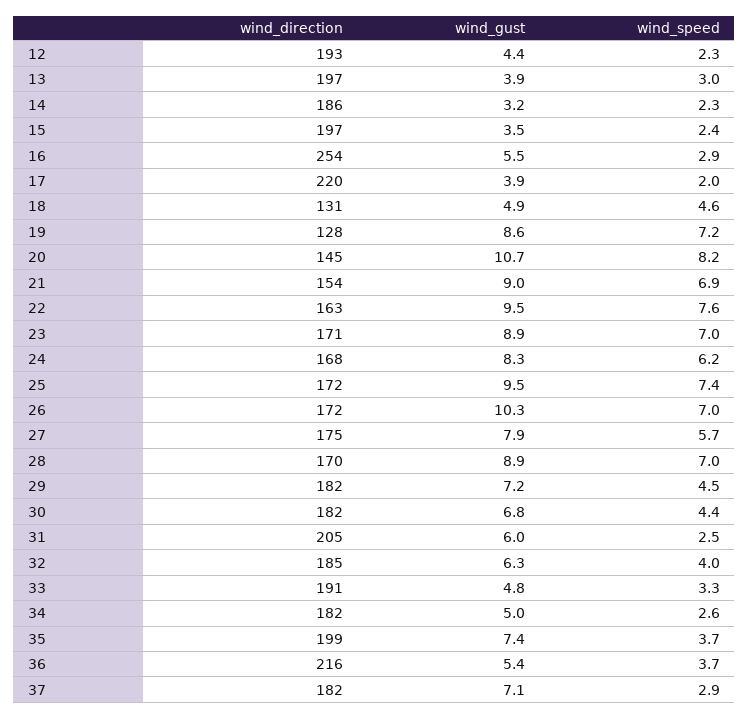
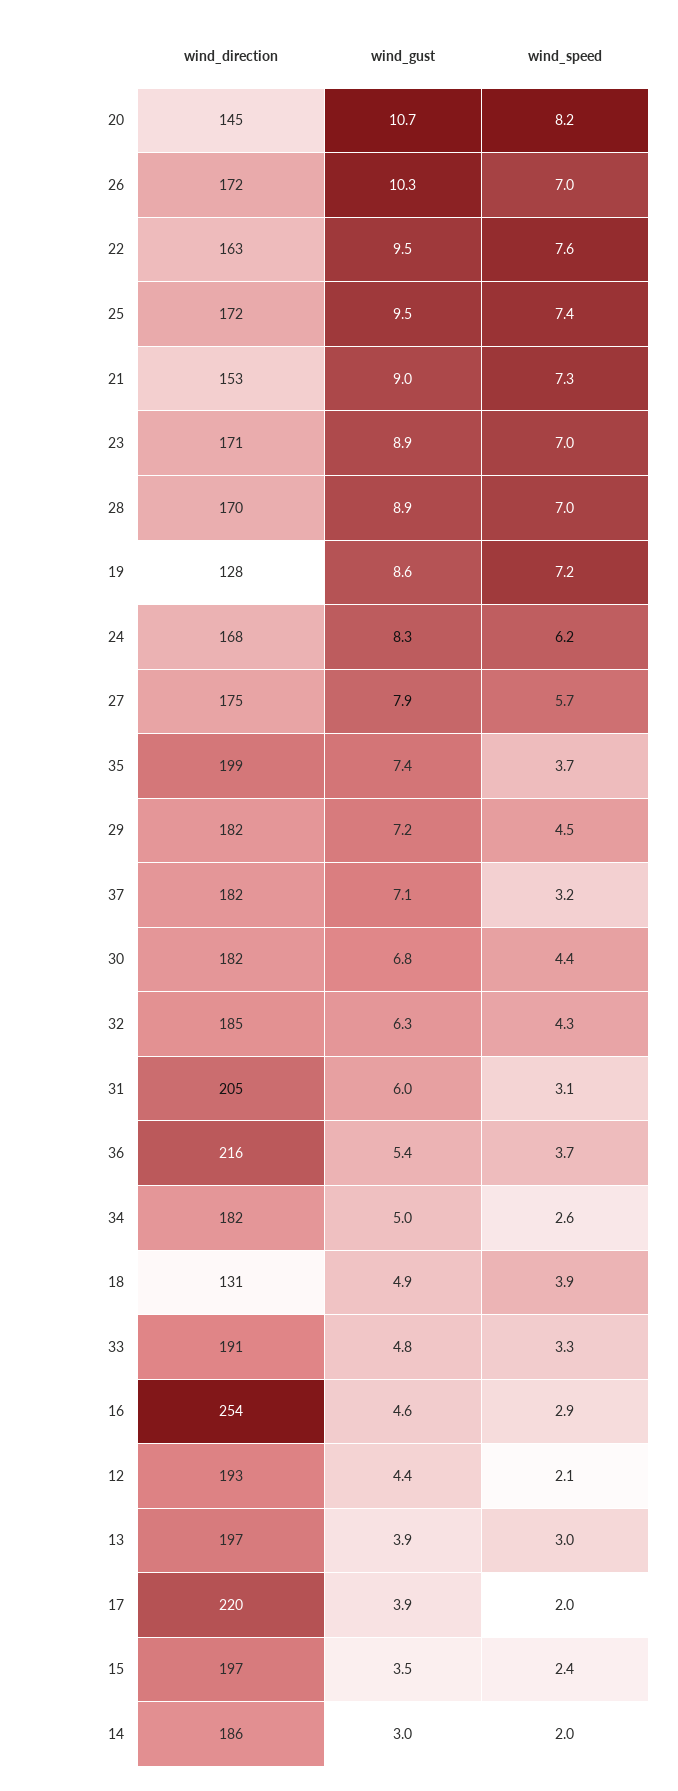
wind_speed, 12: 2.3 -> 2.1
wind_gust, 14: 3.2 -> 3
wind_speed, 14: 2.3 -> 2
wind_gust, 16: 5.5 -> 4.6
wind_speed, 18: 4.6 -> 3.9
wind_direction, 21: 154 -> 153
wind_speed, 21: 6.9 -> 7.3
wind_speed, 31: 2.5 -> 3.1
wind_speed, 32: 4 -> 4.3
wind_speed, 37: 2.9 -> 3.2

